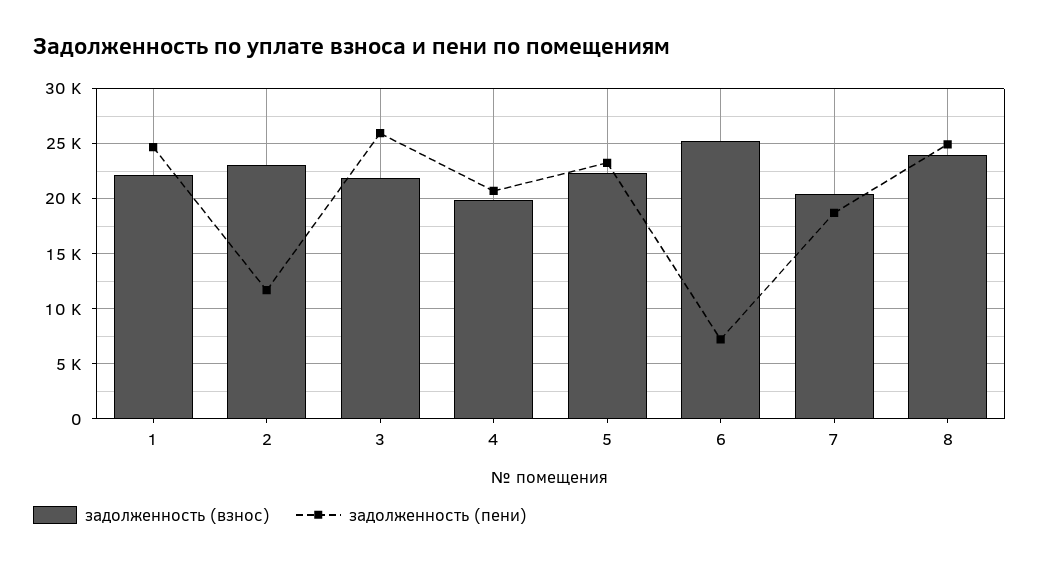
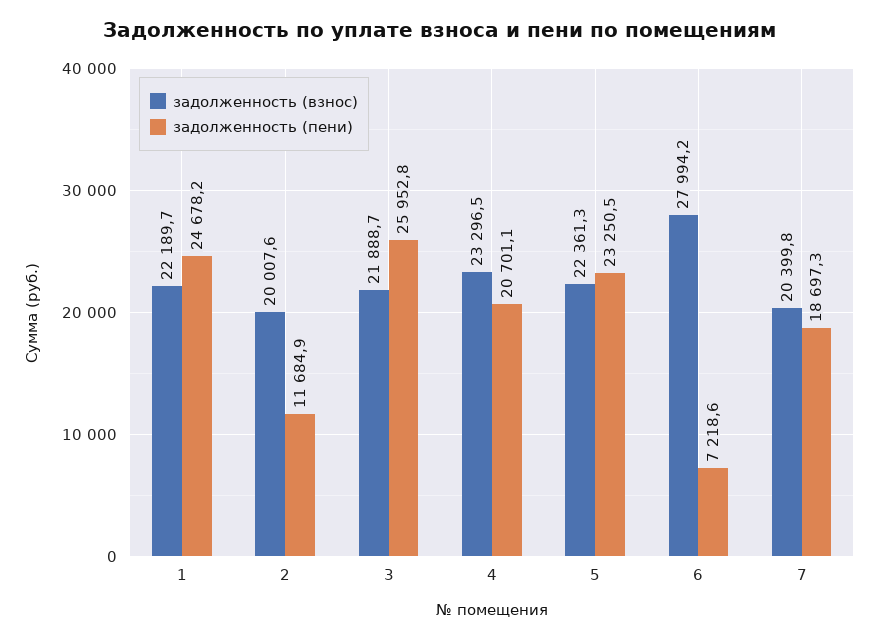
задолженность (взнос), 2: 23000 -> 20007.6
задолженность (взнос), 4: 20000 -> 23296.5
задолженность (взнос), 6: 25000 -> 27994.2
задолженность (взнос), 8: 24000 -> none
задолженность (пени), 8: 25000 -> none

